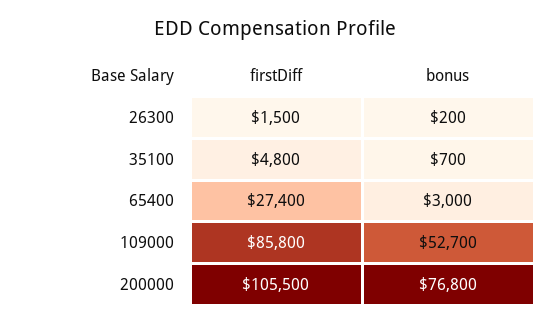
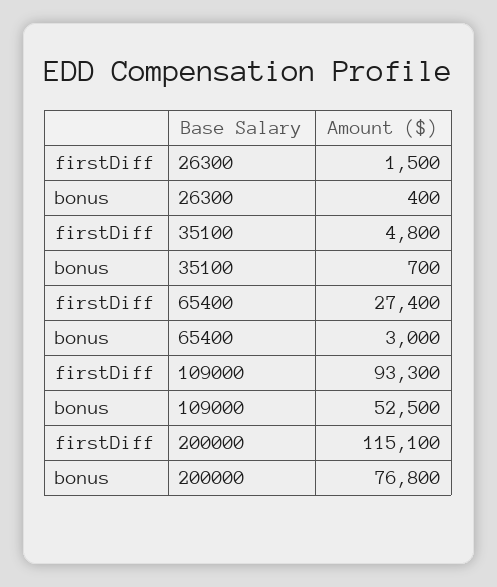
bonus, 26300: 200 -> 400
firstDiff, 109000: 85800 -> 93300
bonus, 109000: 52700 -> 52500
firstDiff, 200000: 105500 -> 115100

